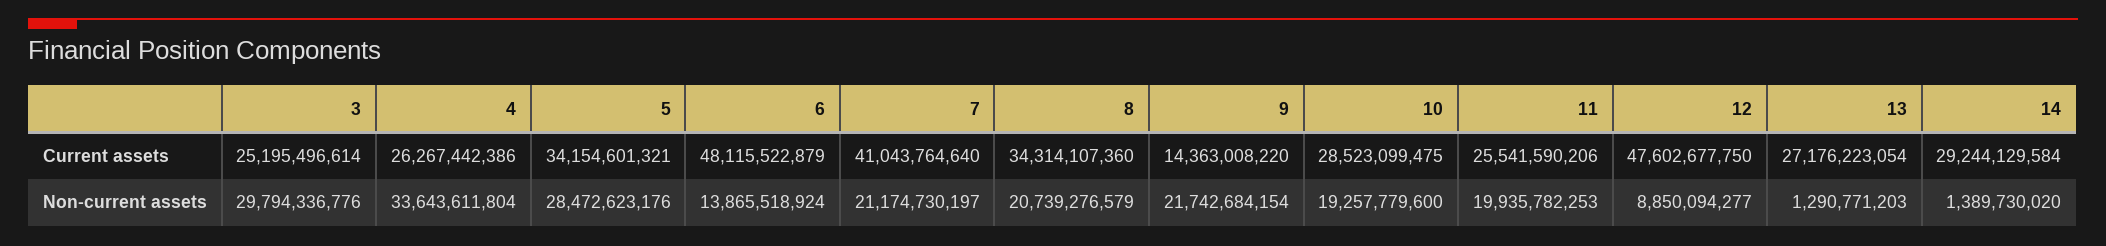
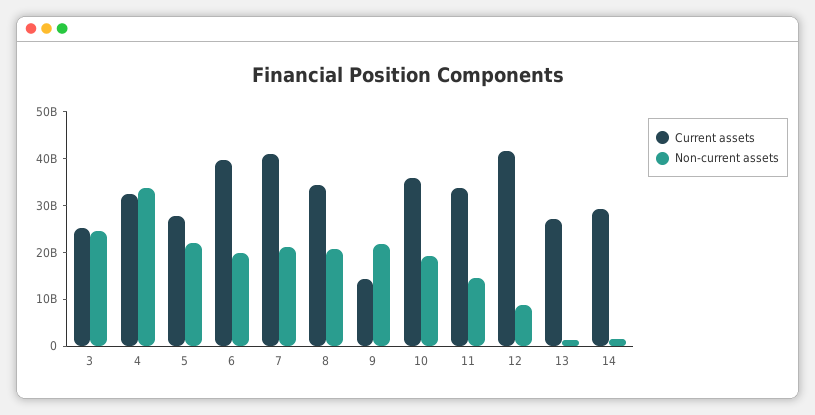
Current assets, 4: 26267442386 -> 32000000000
Current assets, 5: 34154601321 -> 28000000000
Current assets, 6: 48115522879 -> 40000000000
Current assets, 10: 28523099475 -> 36000000000
Current assets, 11: 25541590206 -> 34000000000
Current assets, 12: 47602677750 -> 42000000000
Non-current assets, 3: 29794336776 -> 24000000000
Non-current assets, 5: 28472623176 -> 22000000000
Non-current assets, 6: 13865518924 -> 20000000000
Non-current assets, 11: 19935782253 -> 14000000000

